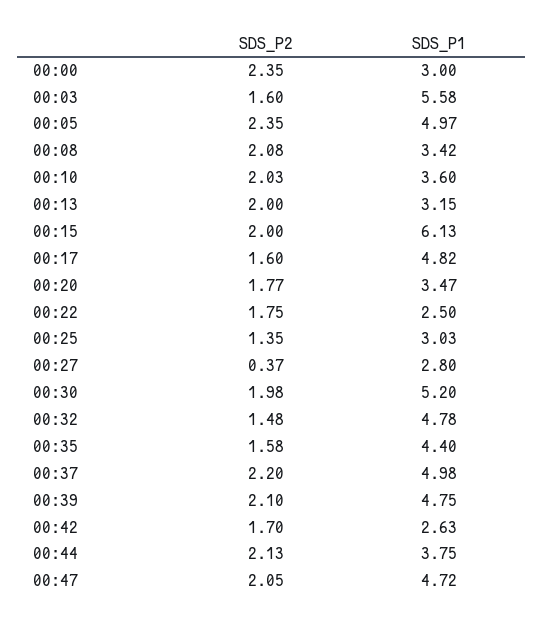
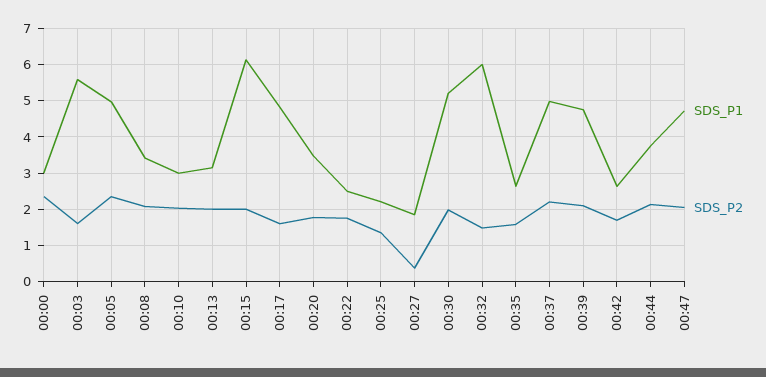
SDS_P1, 00:10: 3.6 -> 3
SDS_P1, 00:25: 3.03 -> 2.2
SDS_P1, 00:27: 2.8 -> 1.8
SDS_P1, 00:32: 4.78 -> 6
SDS_P1, 00:35: 4.4 -> 2.6

